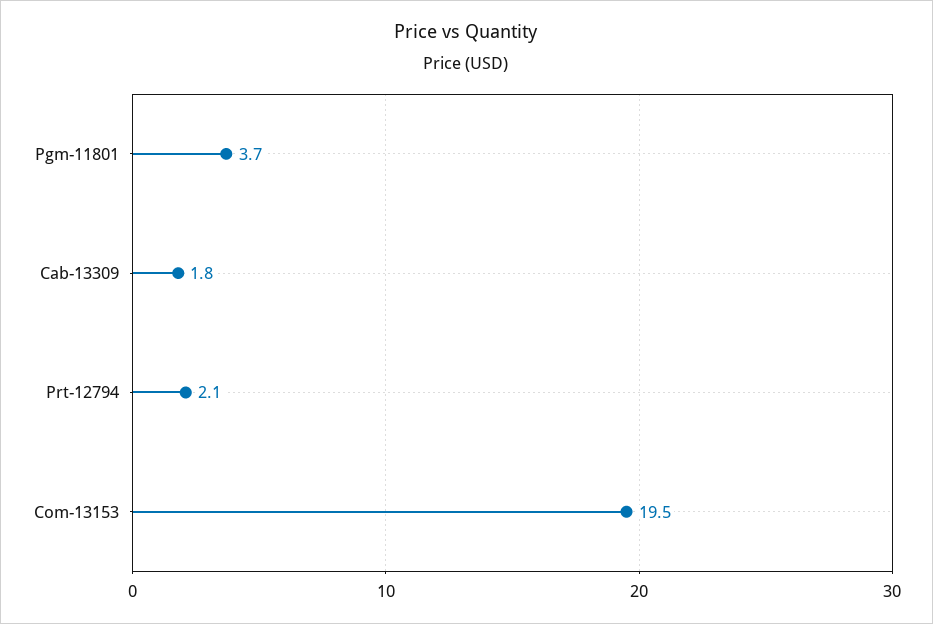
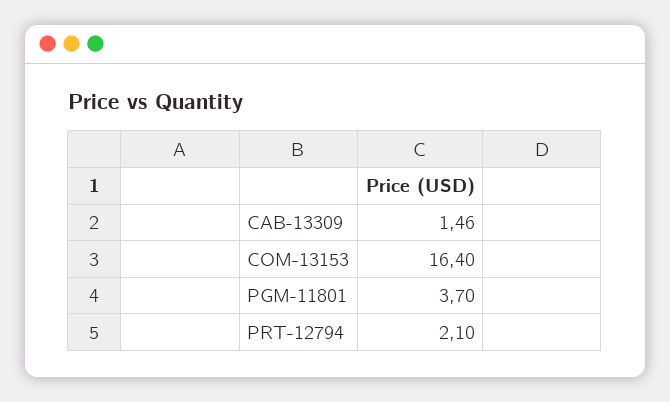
Cab-13309: 1.8 -> 1.46
Com-13153: 19.5 -> 16.4

